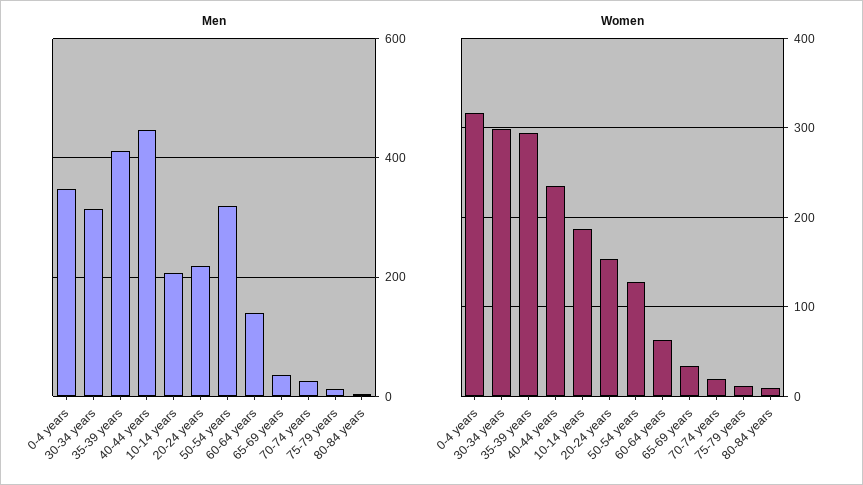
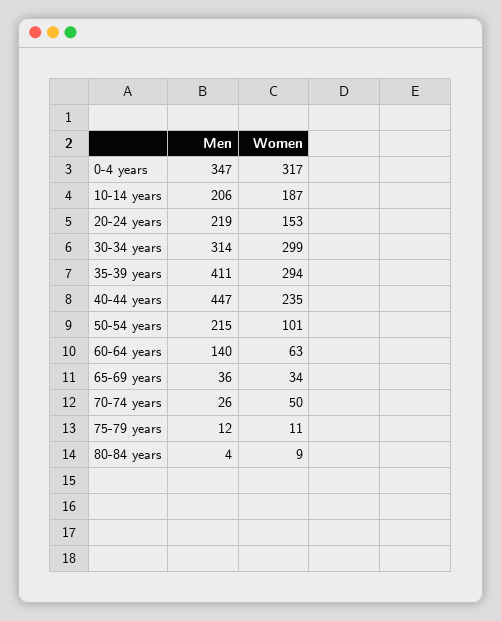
Men, 50-54 years: 320 -> 215
Women, 50-54 years: 130 -> 101
Women, 70-74 years: 20 -> 50

